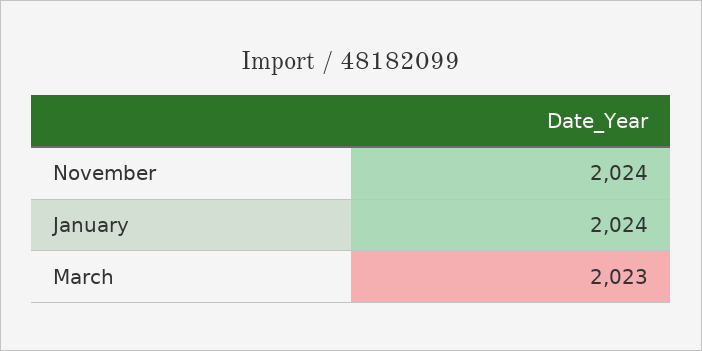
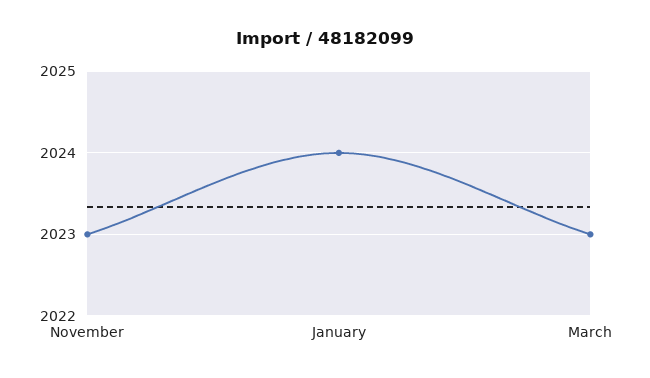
November: 2024 -> 2023

